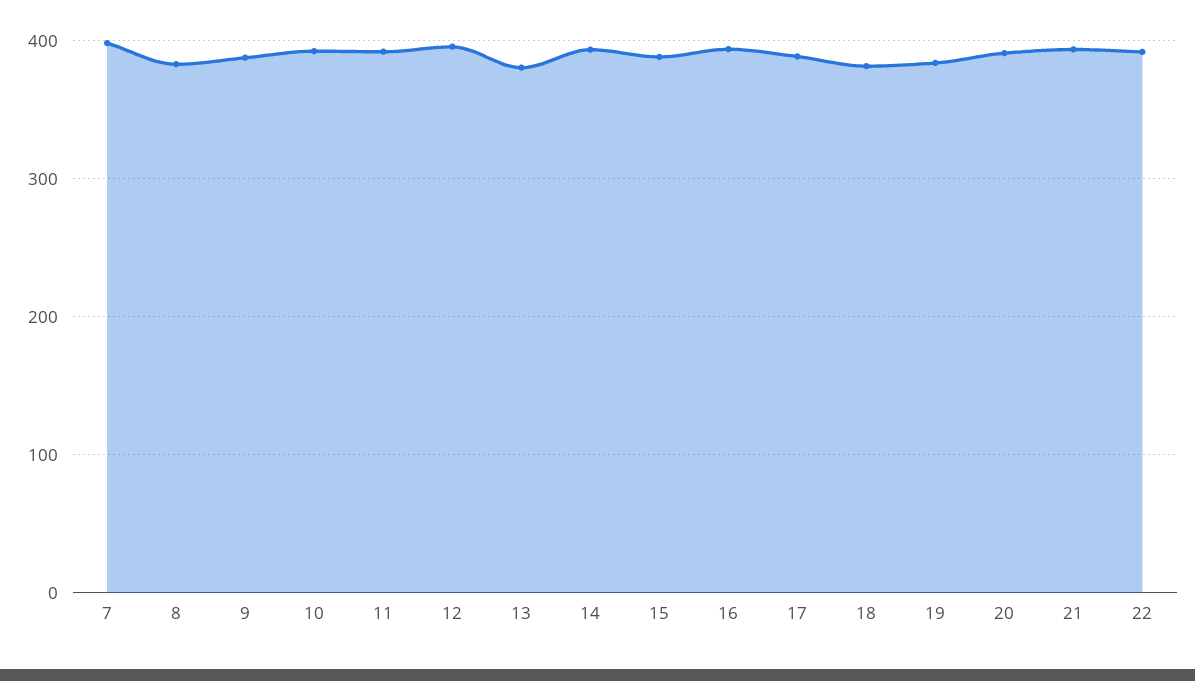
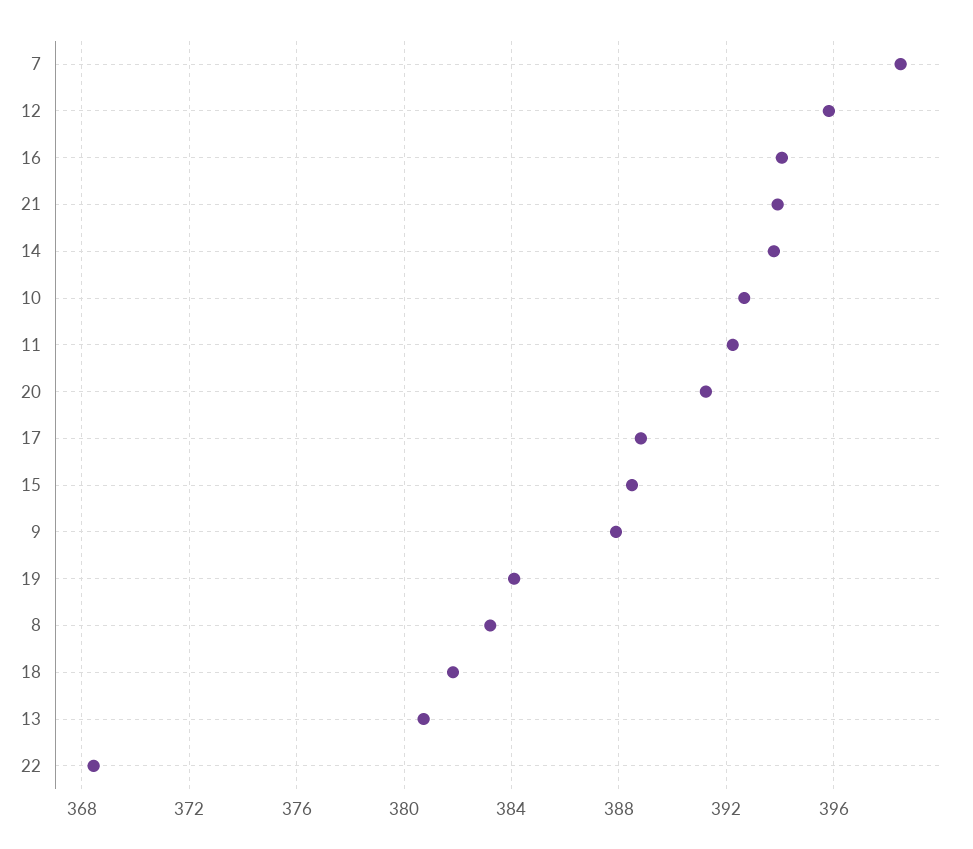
22: 390 -> 368.5

